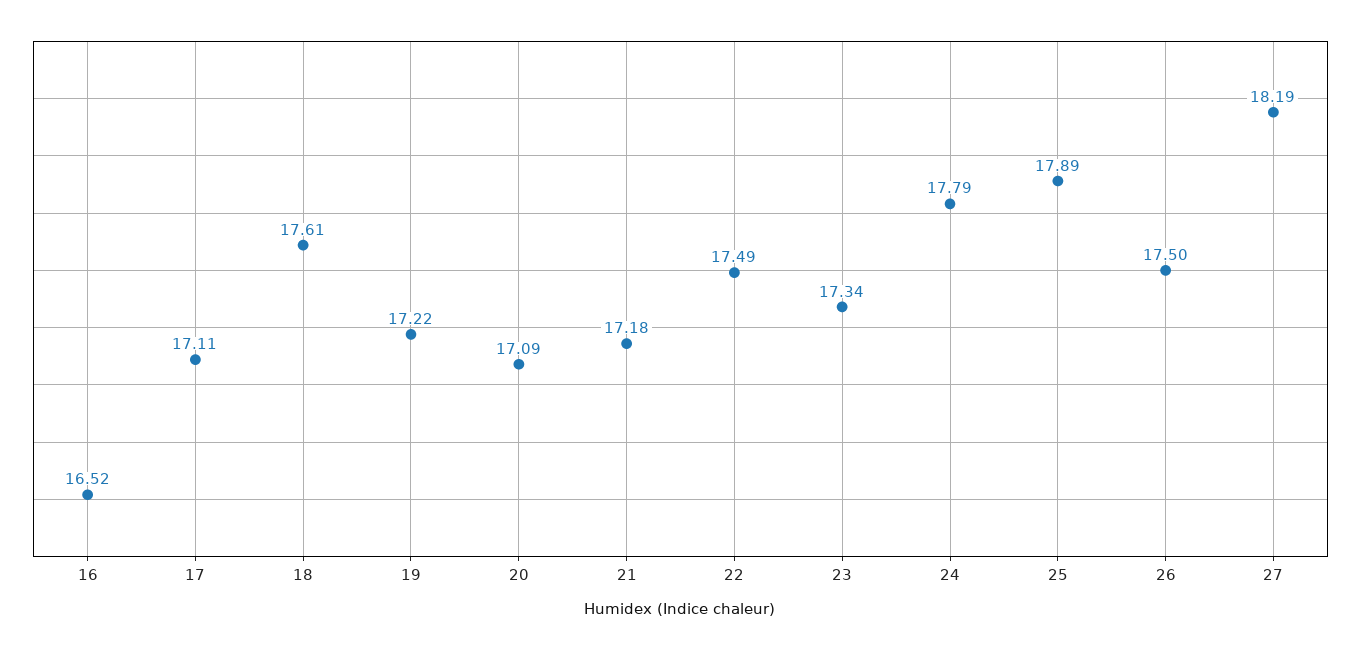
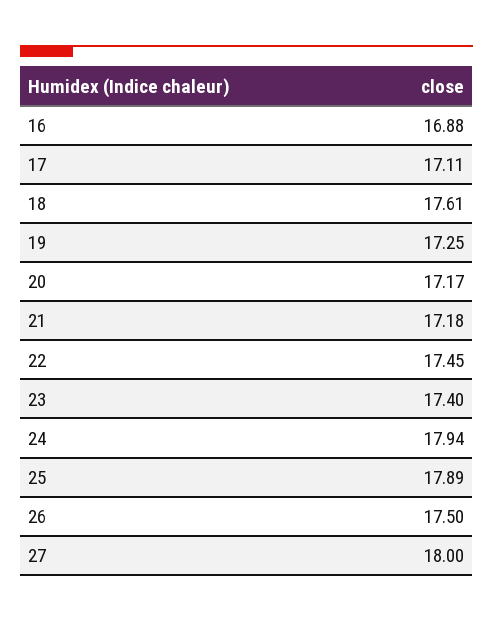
16: 16.52 -> 16.88
19: 17.22 -> 17.25
20: 17.09 -> 17.17
22: 17.49 -> 17.45
23: 17.34 -> 17.4
24: 17.79 -> 17.94
27: 18.19 -> 18

